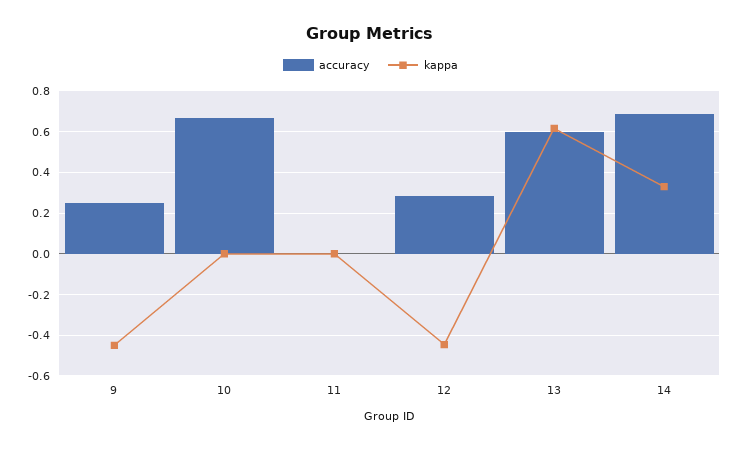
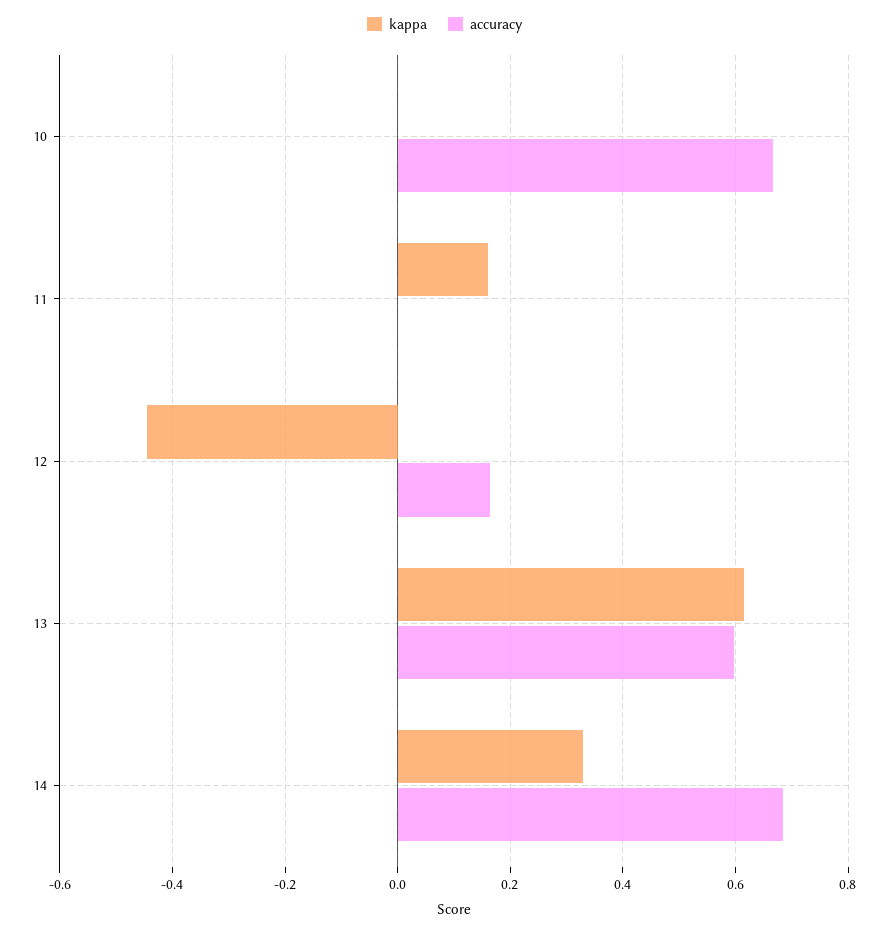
accuracy, 9: 0.25 -> none
kappa, 9: -0.45 -> none
kappa, 11: 0 -> 0.16
accuracy, 12: 0.3 -> 0.16

